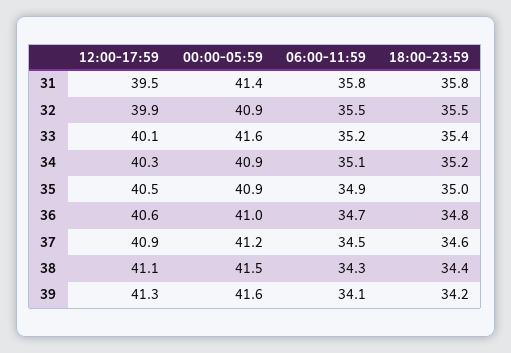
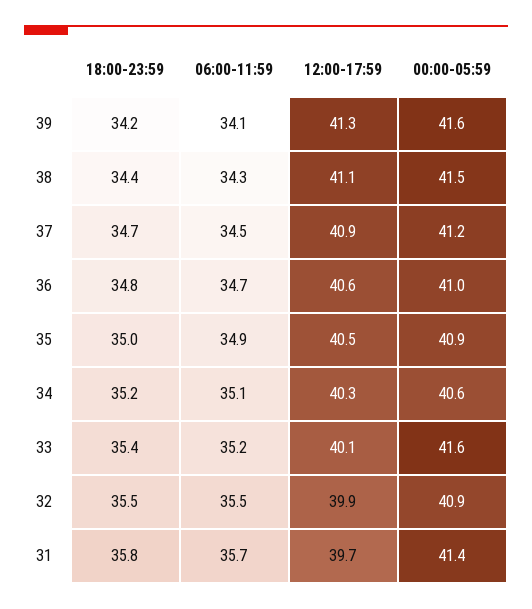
12:00-17:59, 31: 39.5 -> 39.7
06:00-11:59, 31: 35.8 -> 35.7
00:00-05:59, 34: 40.9 -> 40.6
18:00-23:59, 37: 34.6 -> 34.7

